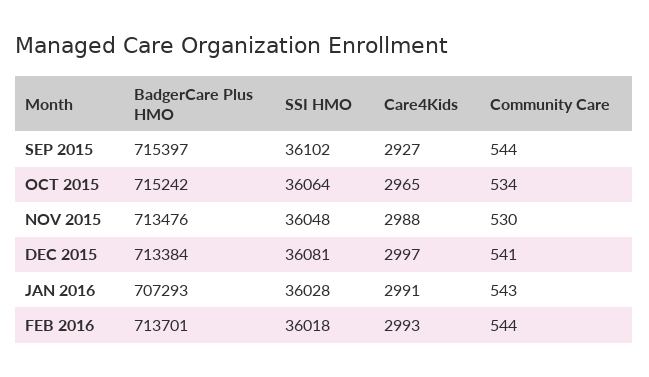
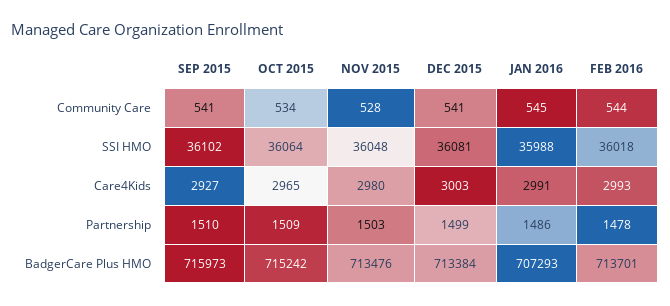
BadgerCare Plus HMO, SEP 2015: 715397 -> 715973
Community Care, SEP 2015: 544 -> 541
Care4Kids, NOV 2015: 2988 -> 2980
Community Care, NOV 2015: 530 -> 528
Care4Kids, DEC 2015: 2997 -> 3003
SSI HMO, JAN 2016: 36028 -> 35988
Community Care, JAN 2016: 543 -> 545
Partnership, SEP 2015: none -> 1510
Partnership, OCT 2015: none -> 1509
Partnership, NOV 2015: none -> 1503
Partnership, DEC 2015: none -> 1499
Partnership, JAN 2016: none -> 1486
Partnership, FEB 2016: none -> 1478

